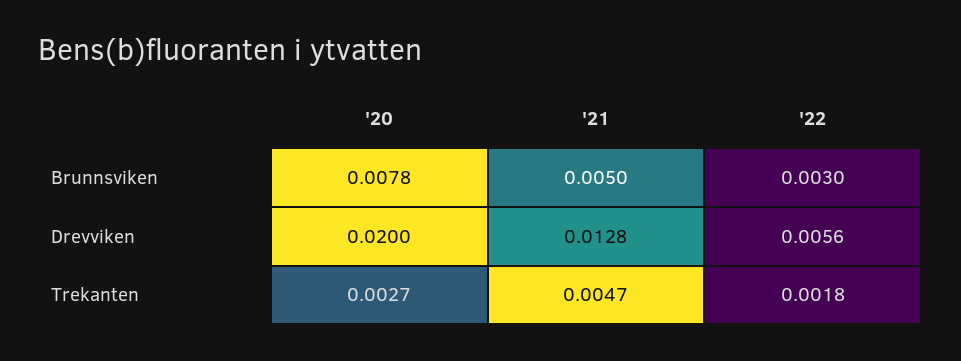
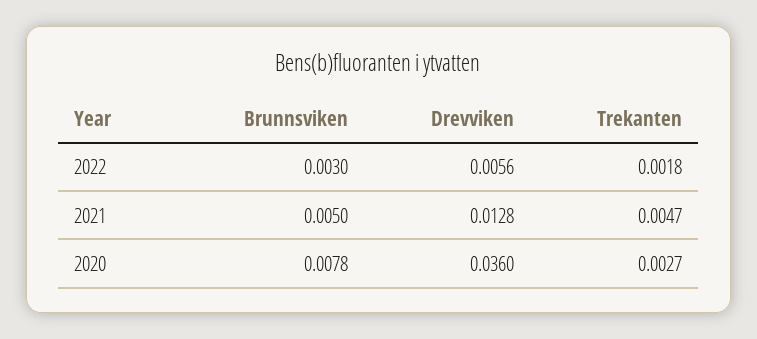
'20, Drevviken: 0.02 -> 0.036

